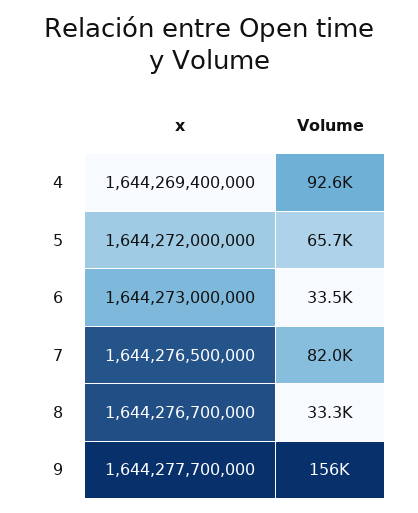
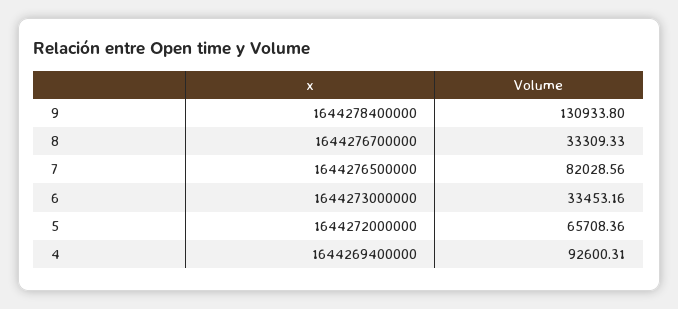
x, 9: 1644277700000 -> 1644278400000
Volume, 9: 156000 -> 130933.8

